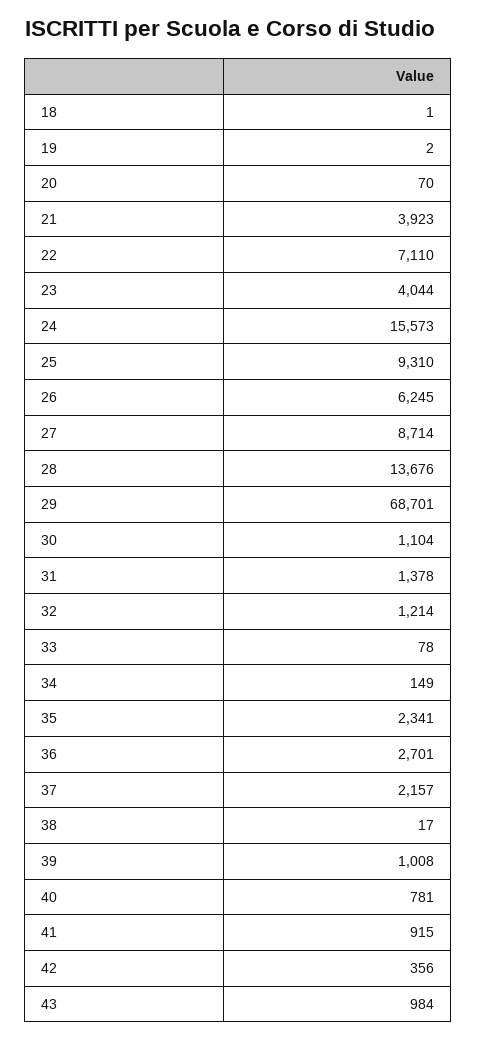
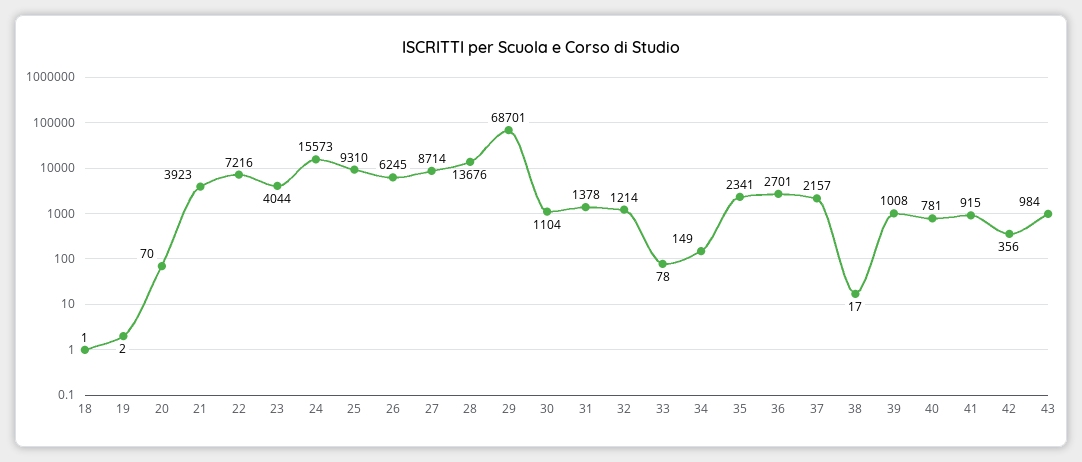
22: 7110 -> 7216

